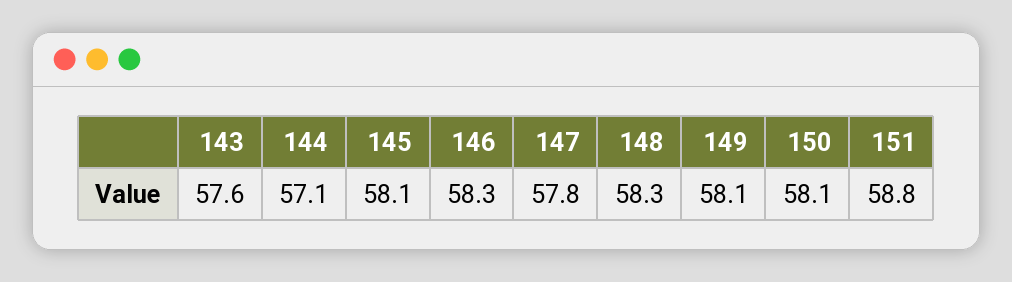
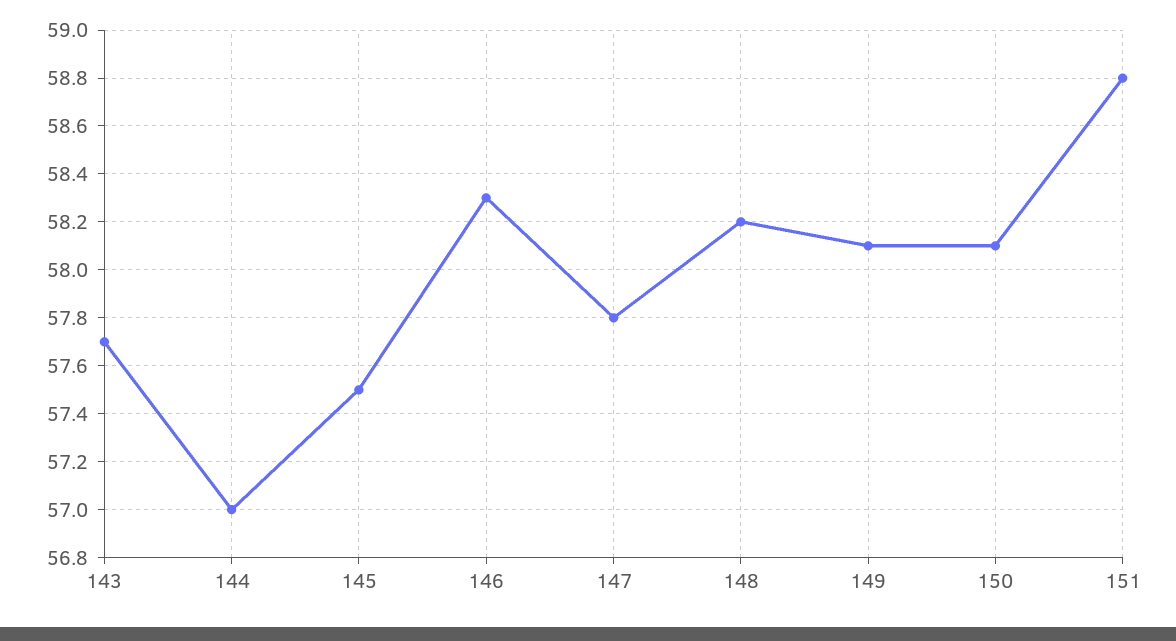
143: 57.6 -> 57.7
144: 57.1 -> 57
145: 58.1 -> 57.5
148: 58.3 -> 58.2

